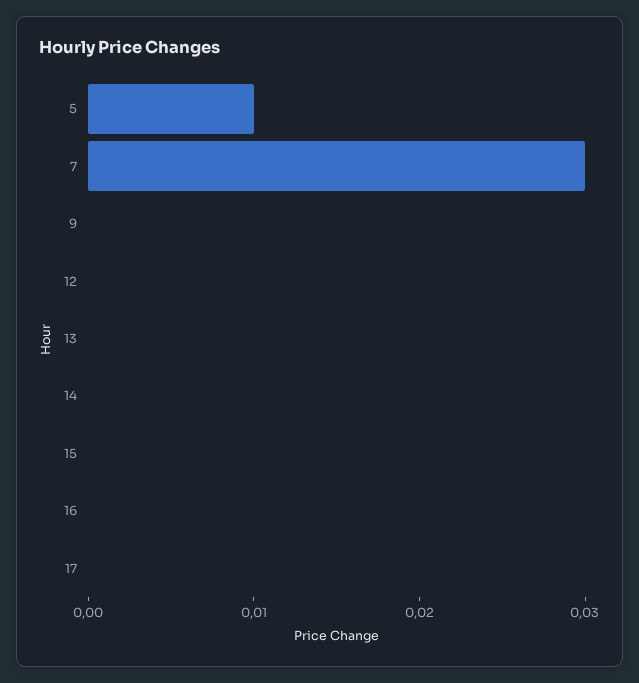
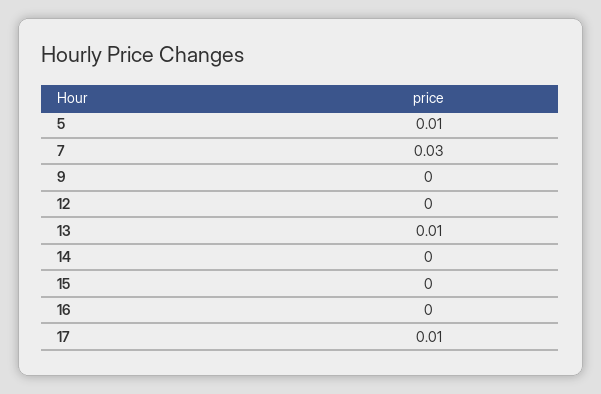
13: 0 -> 0.01
17: 0 -> 0.01

